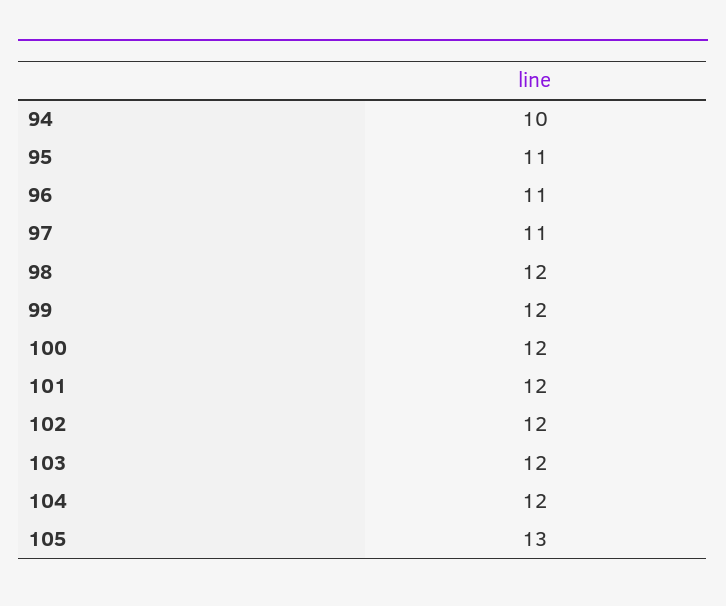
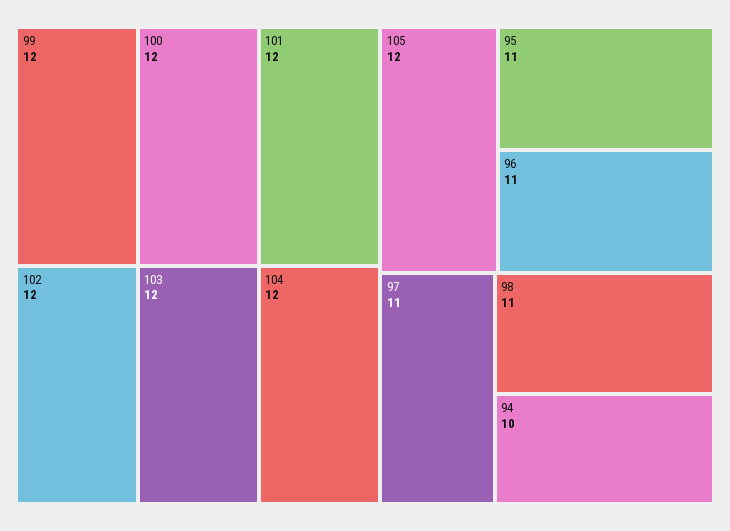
98: 12 -> 11
105: 13 -> 12

